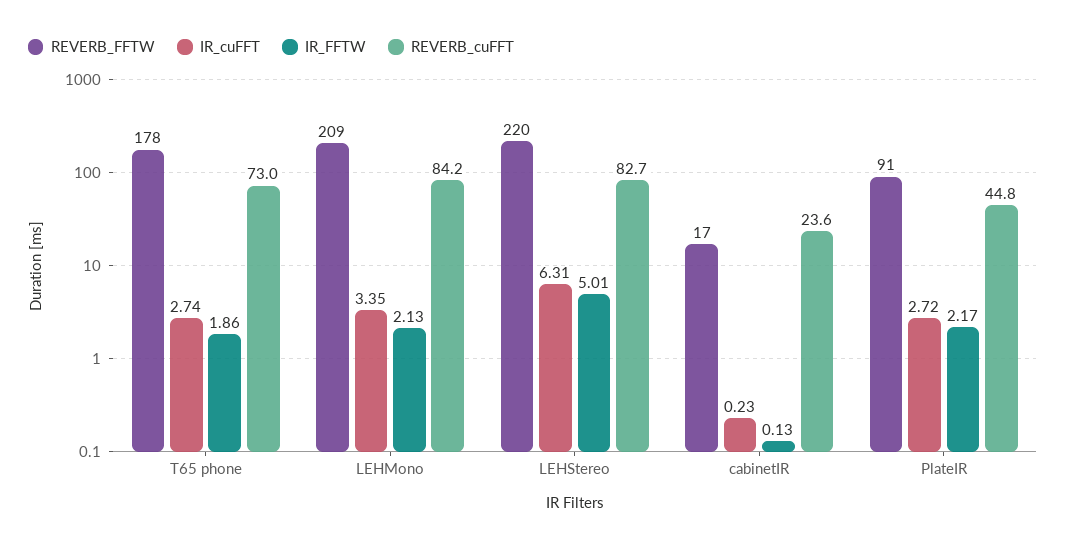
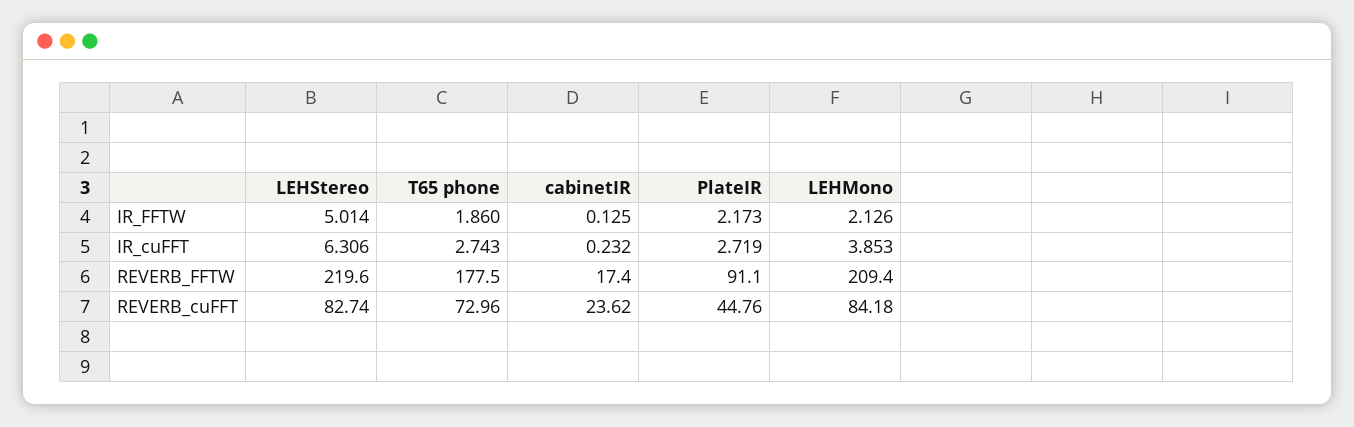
IR_cuFFT, LEHMono: 3.35 -> 3.853

